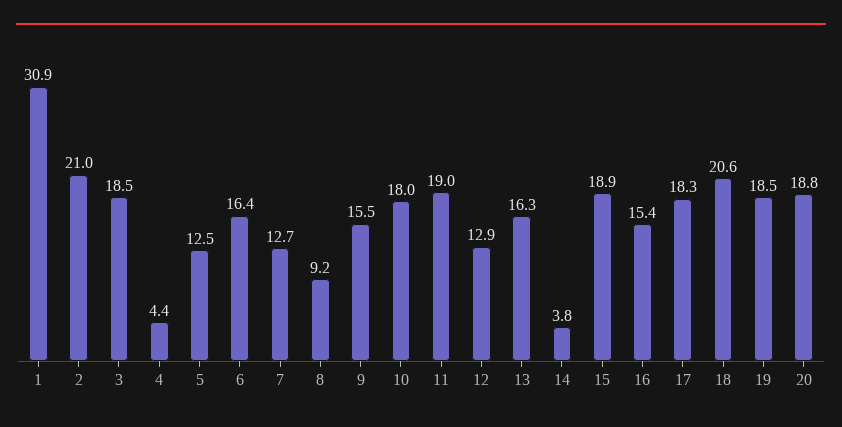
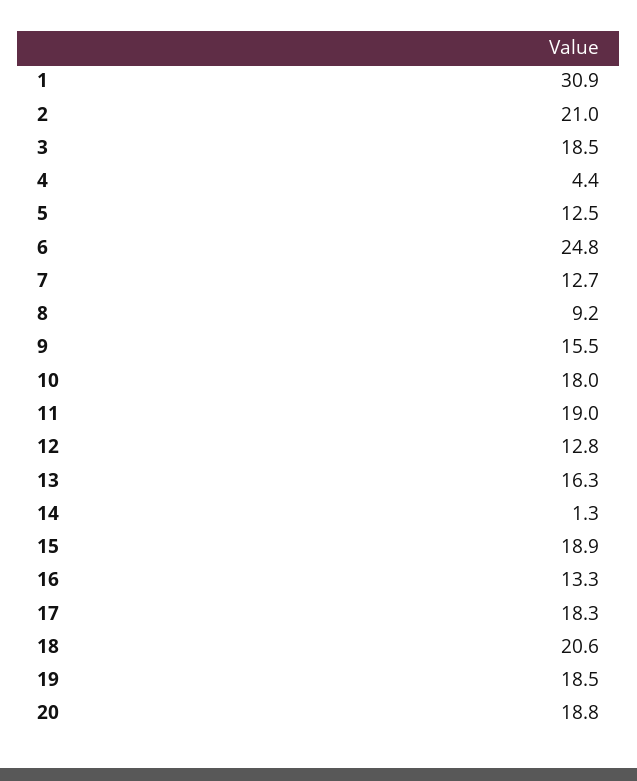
6: 16.4 -> 24.8
12: 12.9 -> 12.8
14: 3.8 -> 1.3
16: 15.4 -> 13.3

